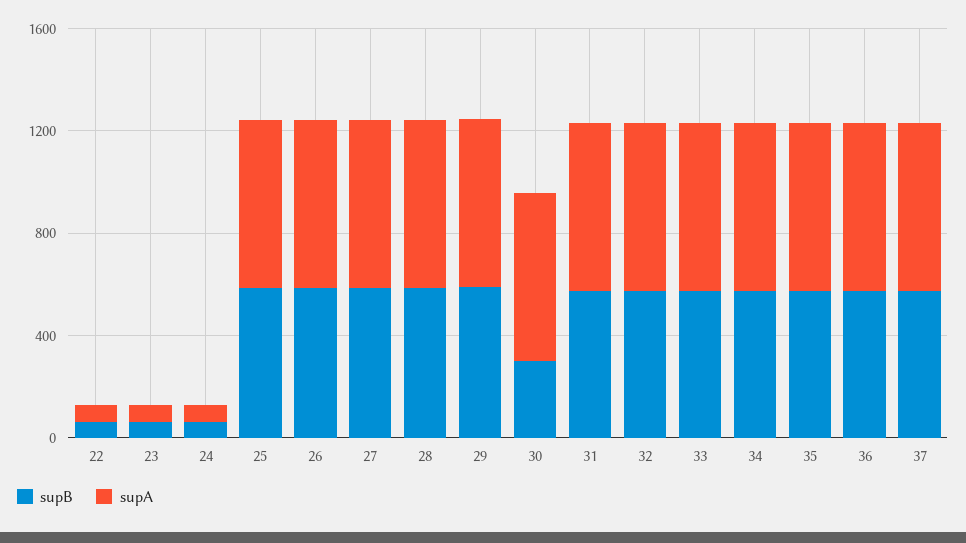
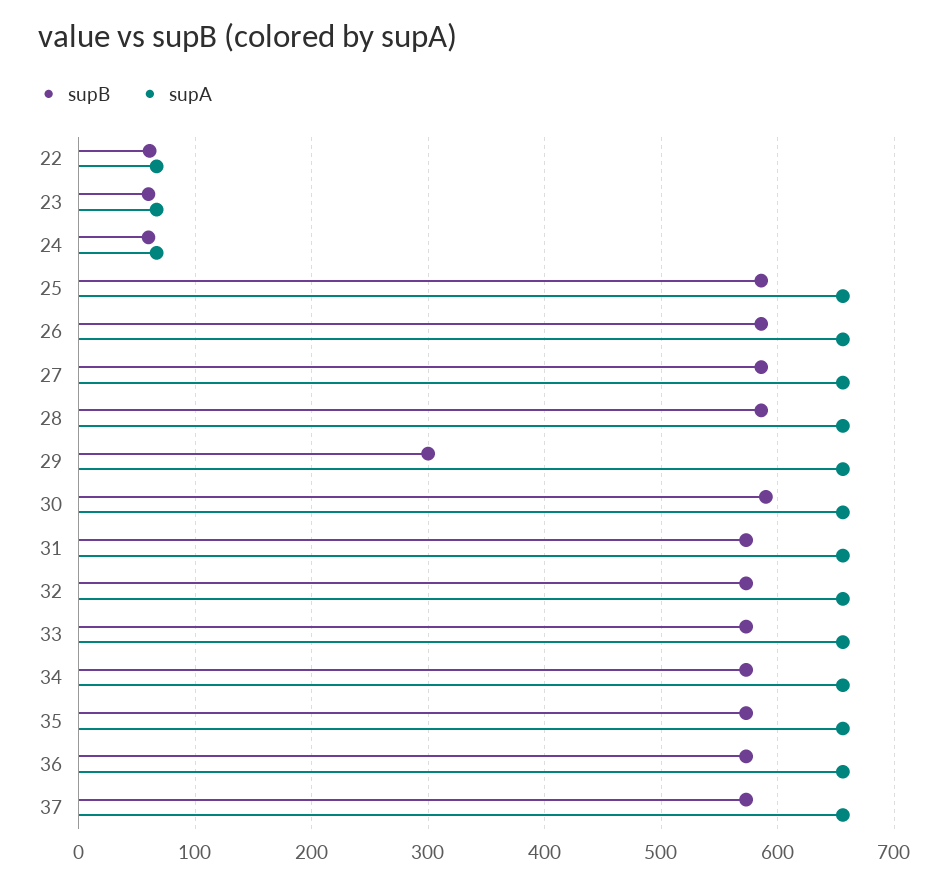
supB, 29: 600 -> 300
supB, 30: 300 -> 590

